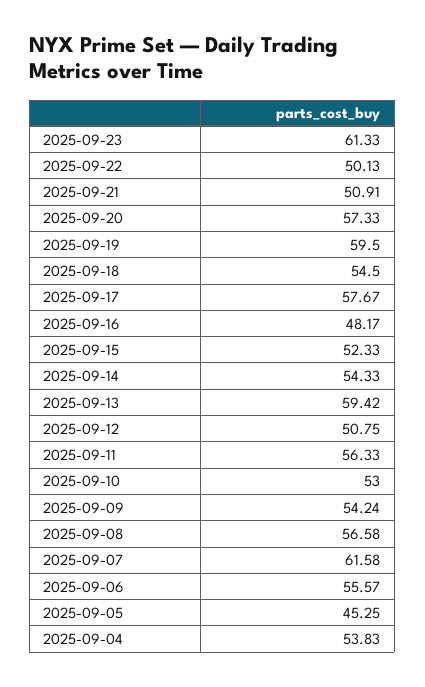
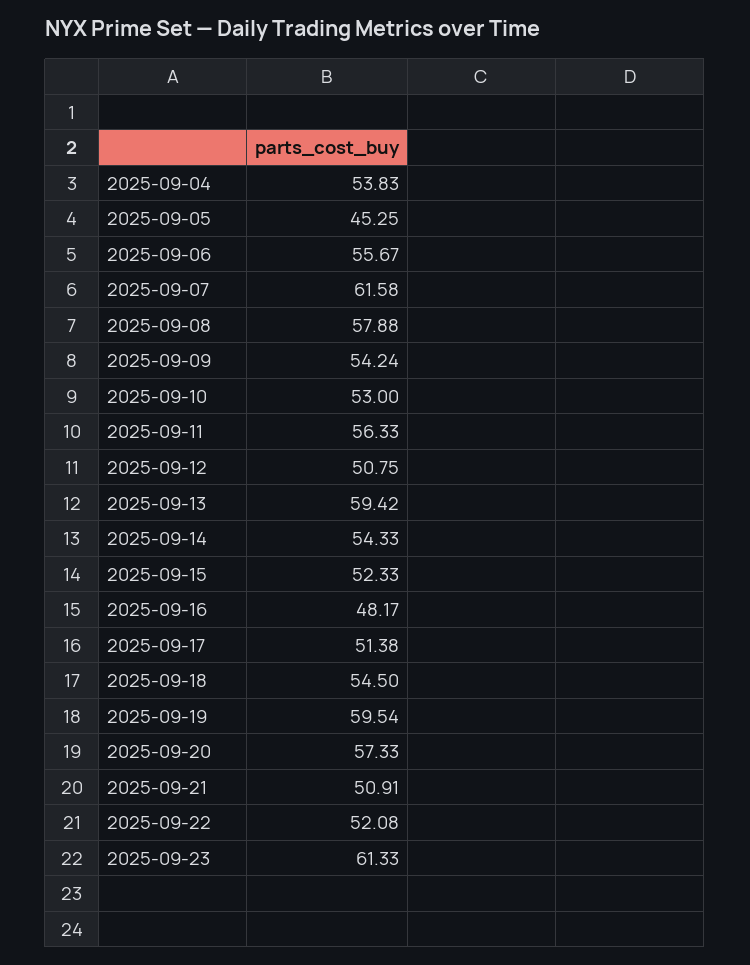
2025-09-22: 50.13 -> 52.08
2025-09-19: 59.5 -> 59.54
2025-09-17: 57.67 -> 51.38
2025-09-08: 56.58 -> 57.88
2025-09-06: 55.57 -> 55.67

